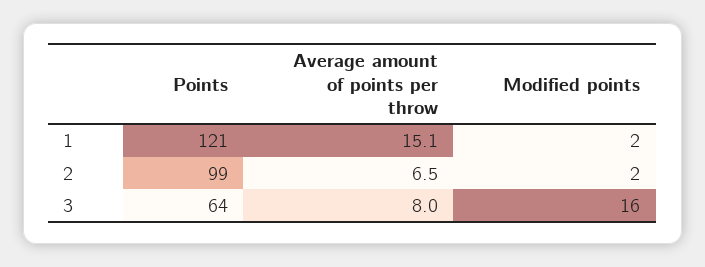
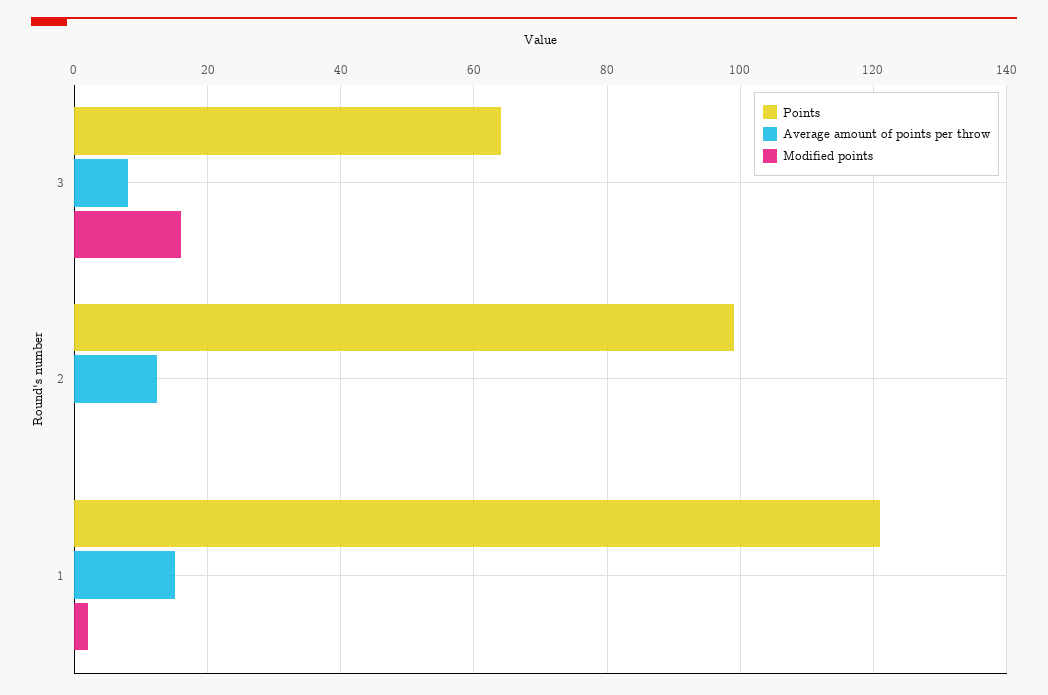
Average amount of points per throw, 2: 6.5 -> 12
Modified points, 2: 2 -> 0

